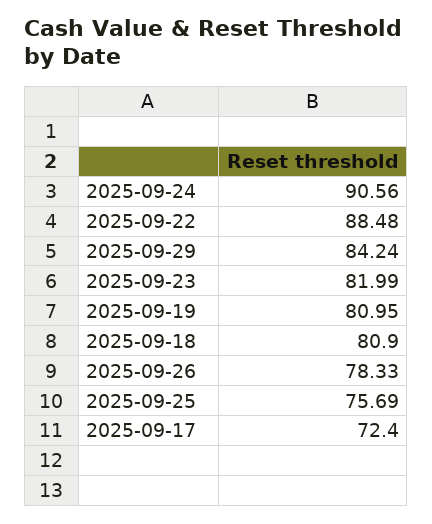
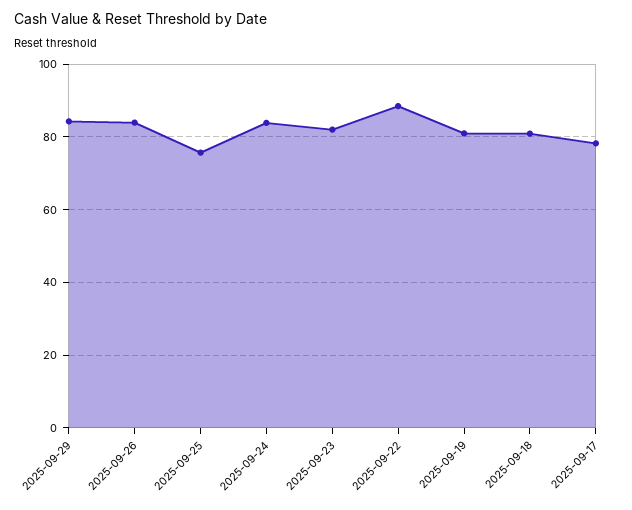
2025-09-24: 90.56 -> 84
2025-09-26: 78.33 -> 84
2025-09-17: 72.4 -> 78

